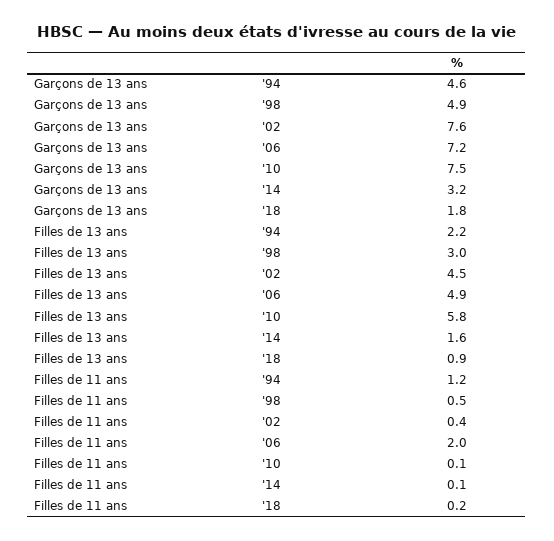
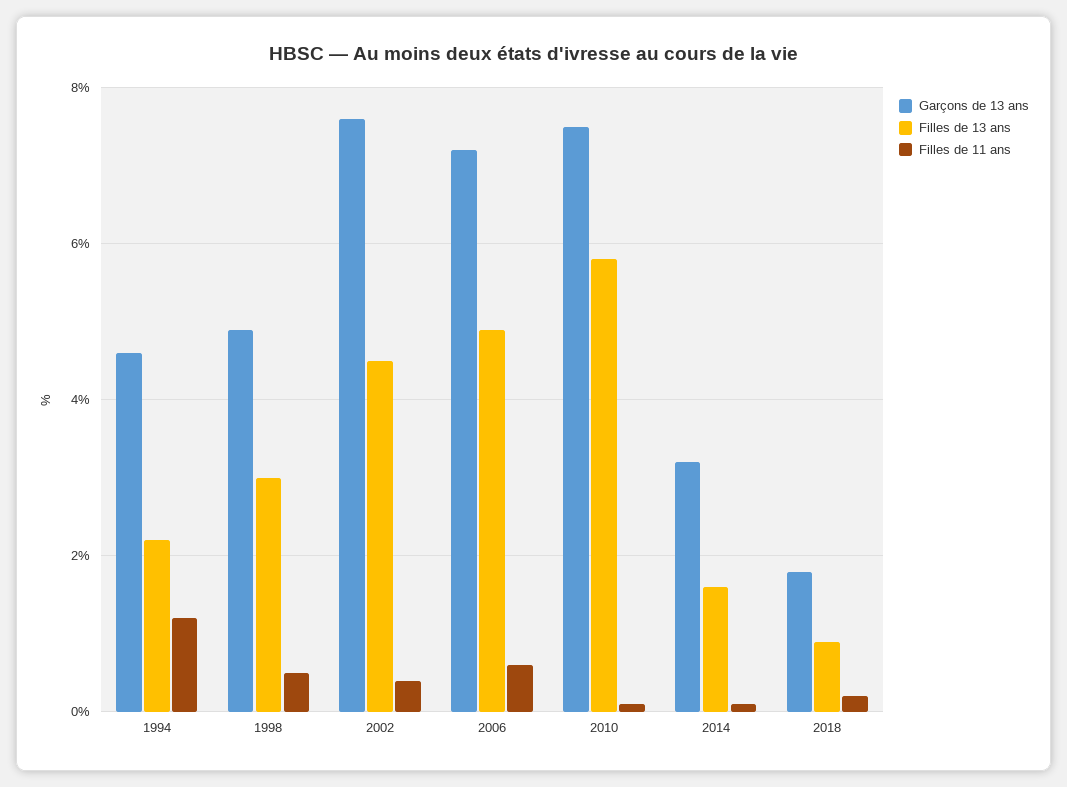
Filles de 11 ans, '06: 2 -> 0.5

